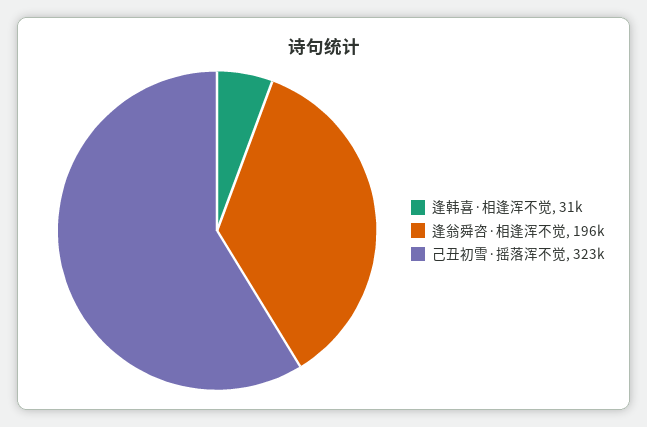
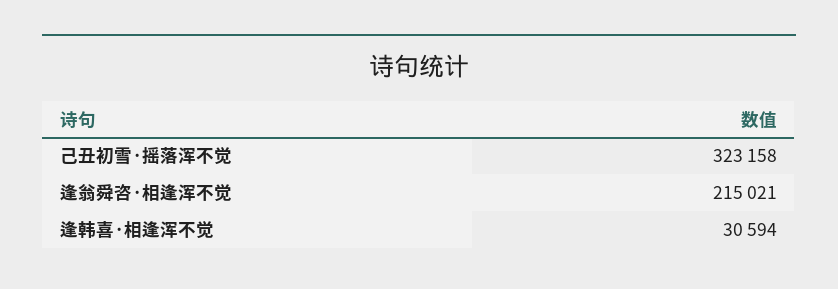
逢翁舜咨·相逢浑不觉: 196000 -> 215021

